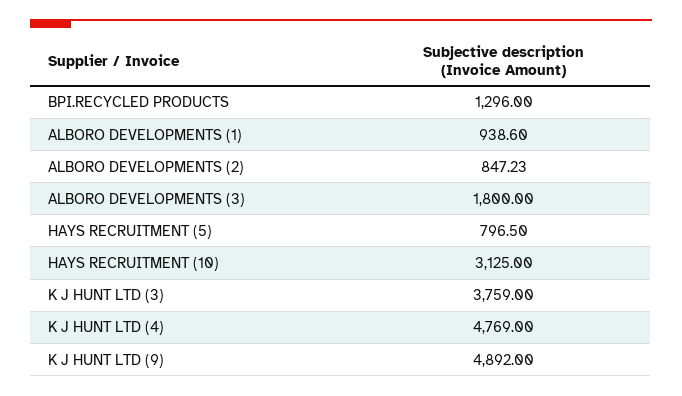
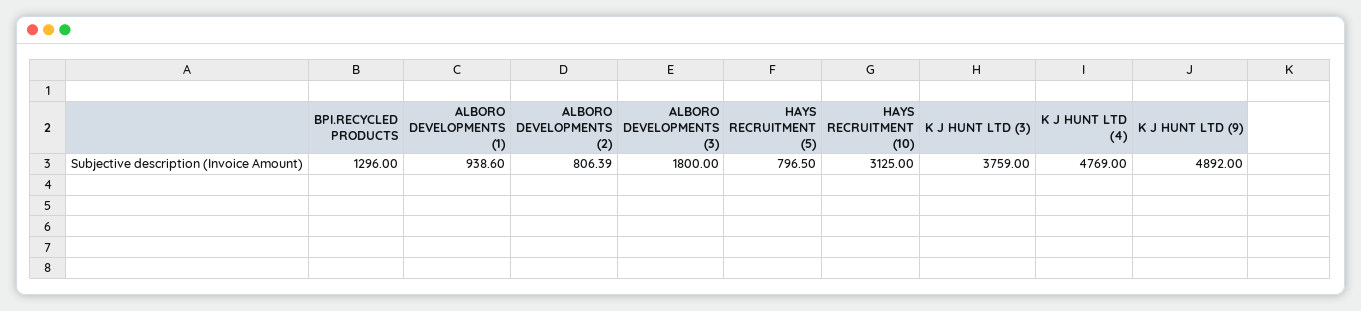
ALBORO DEVELOPMENTS (2): 847.23 -> 806.39

